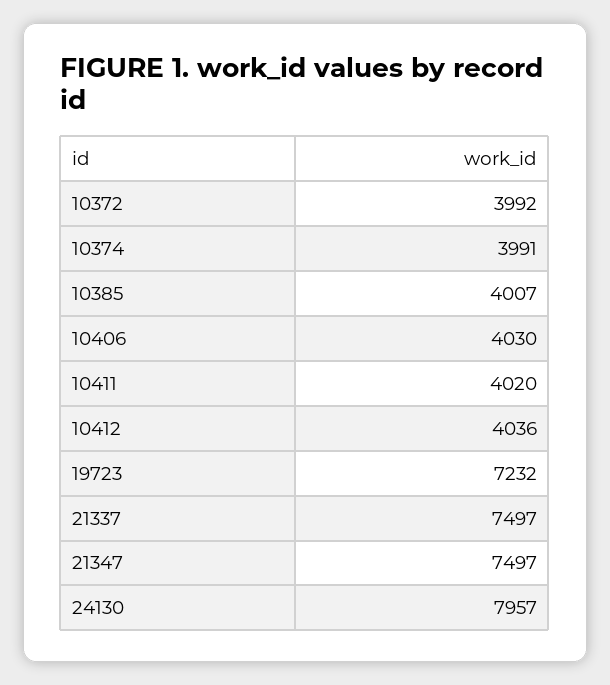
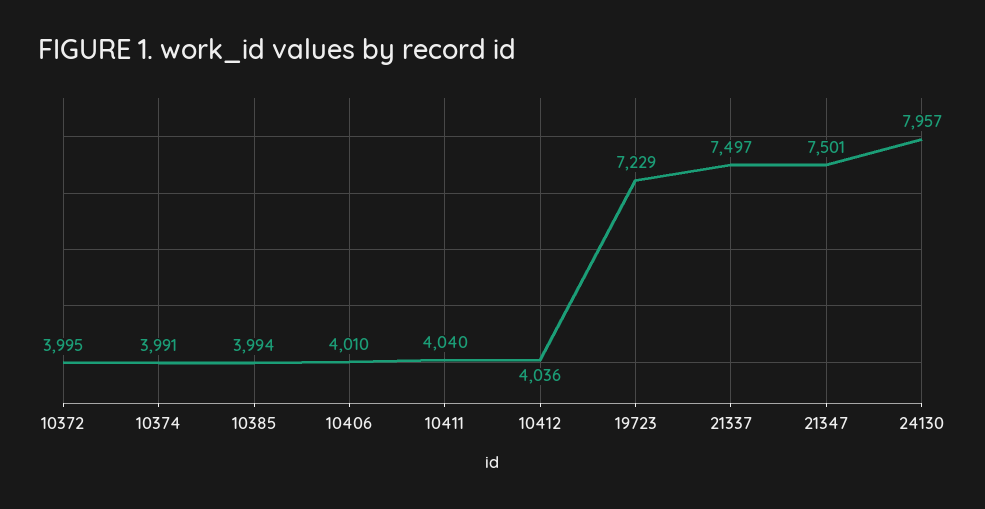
10372: 3992 -> 3995
10385: 4007 -> 3994
10406: 4030 -> 4010
10411: 4020 -> 4040
19723: 7232 -> 7229
21347: 7497 -> 7501

